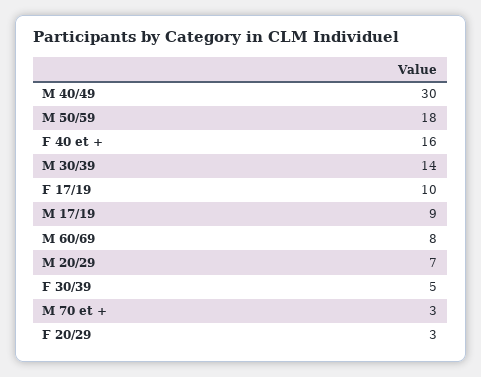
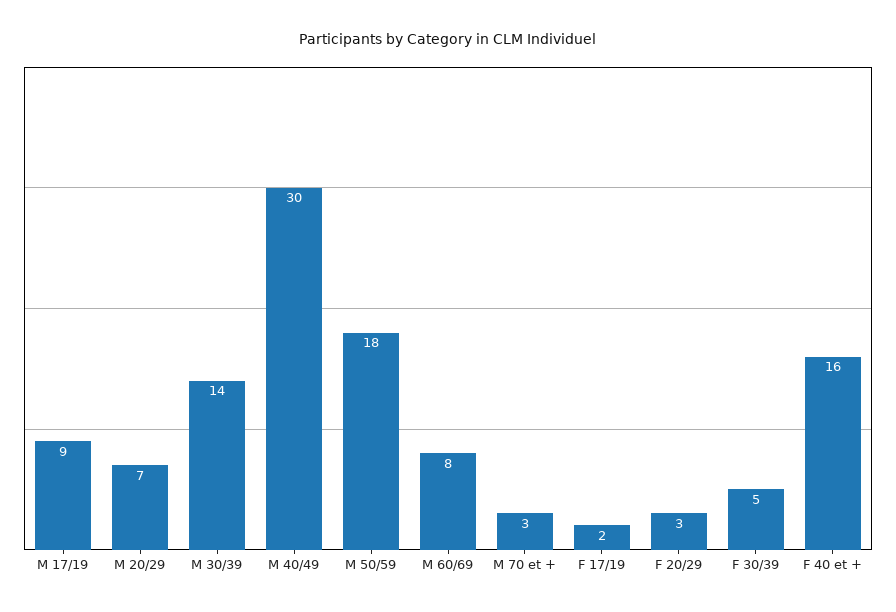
F 17/19: 10 -> 2

